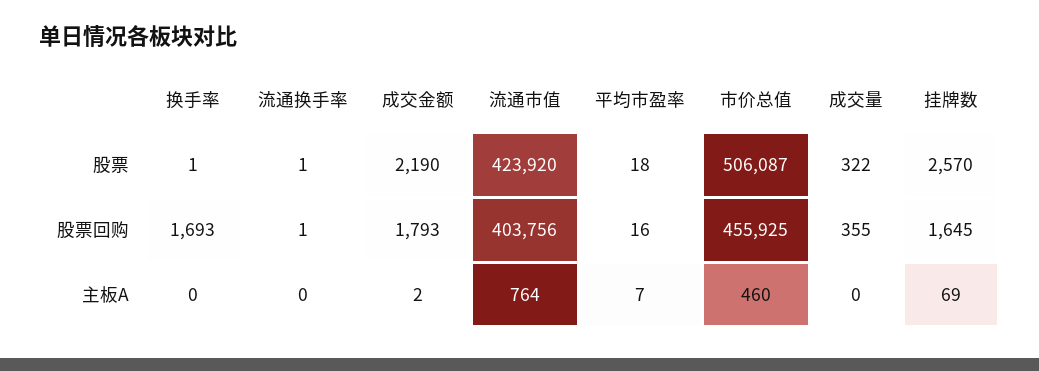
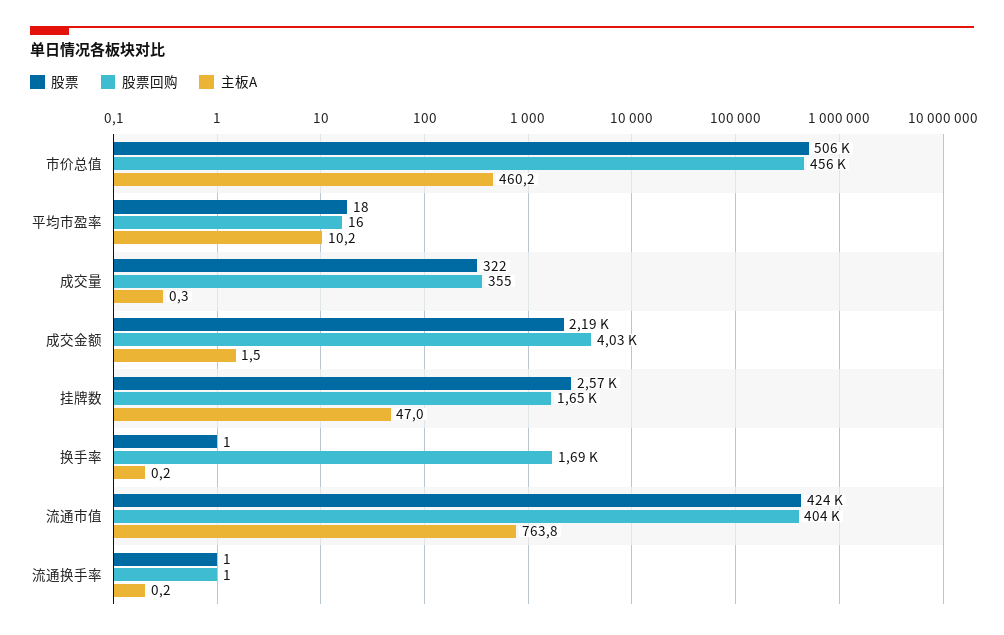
股票回购, 成交金额: 1793 -> 4030
主板A, 平均市盈率: 7 -> 10.2
主板A, 挂牌数: 69 -> 47

